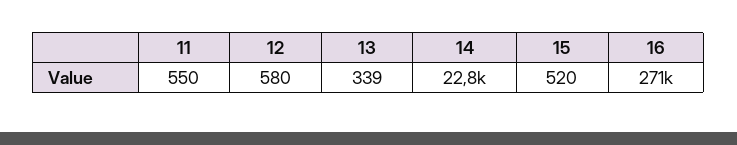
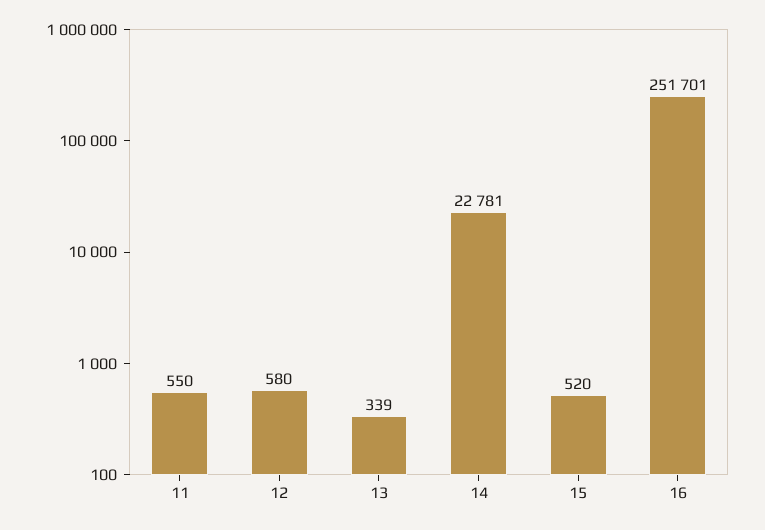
16: 271000 -> 251701

